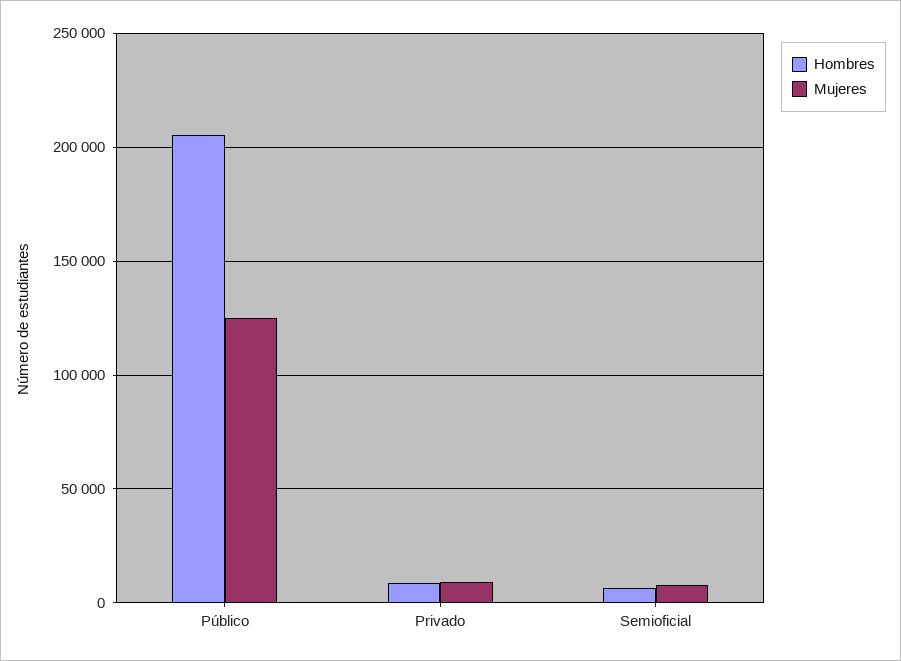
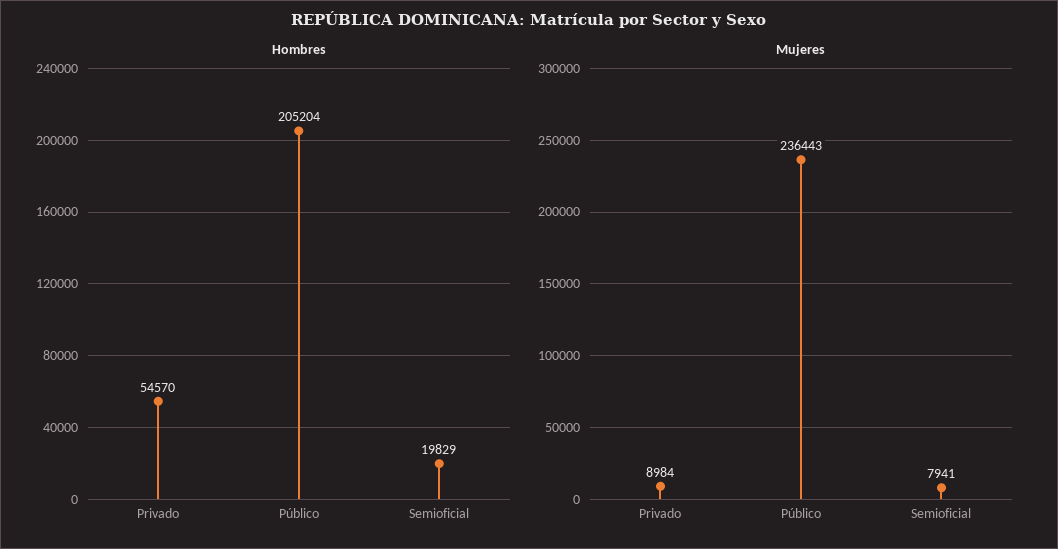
Mujeres, Público: 125000 -> 236443
Hombres, Privado: 10000 -> 54570
Hombres, Semioficial: 5000 -> 19829

